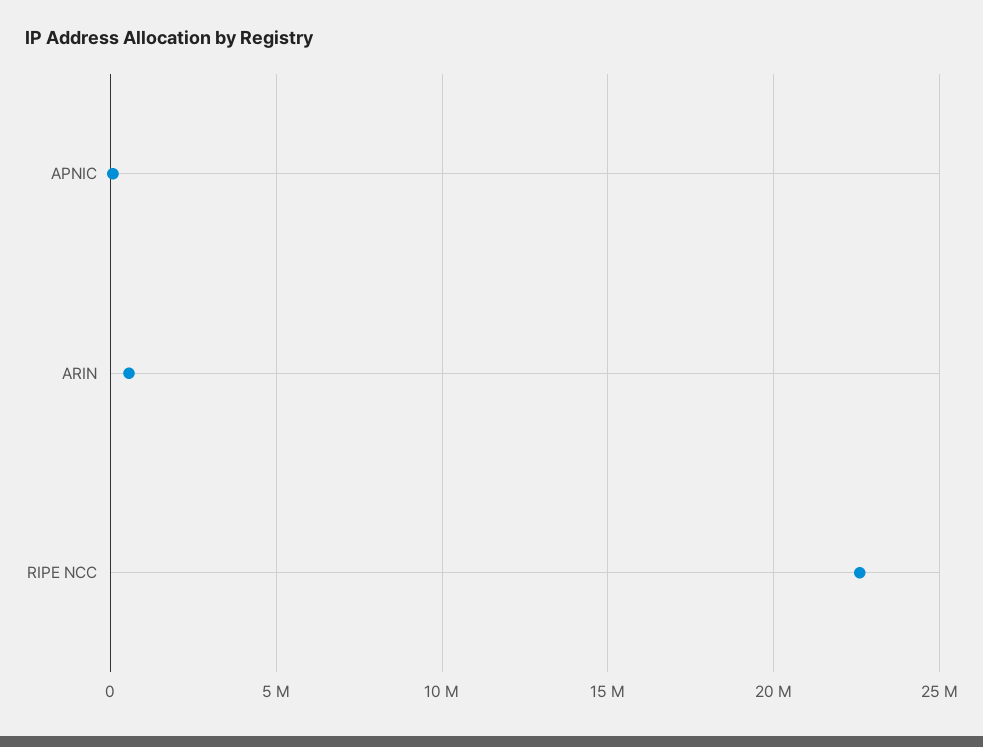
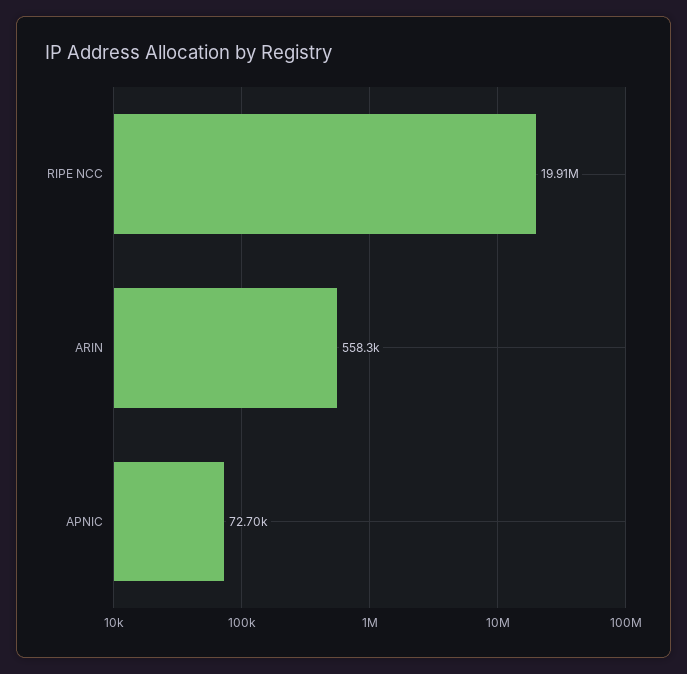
RIPE NCC: 22500000 -> 19910000

